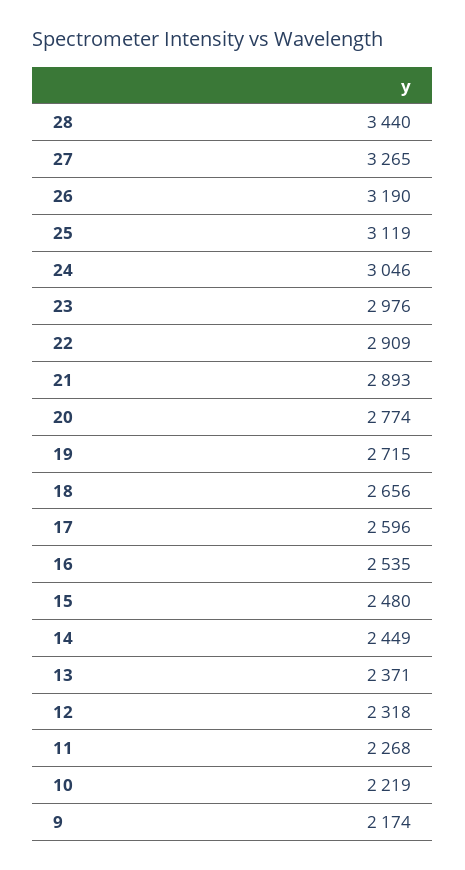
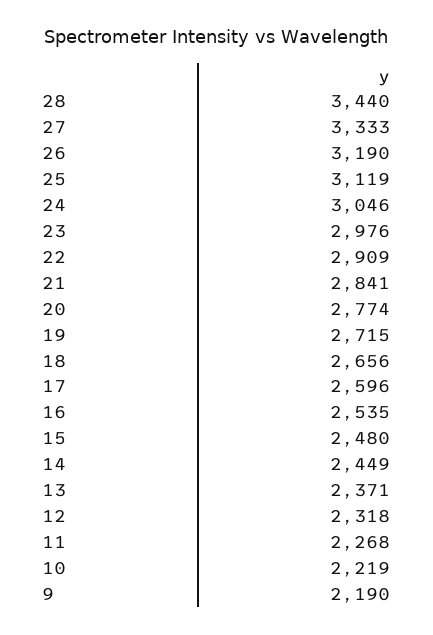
27: 3265 -> 3333
21: 2893 -> 2841
9: 2174 -> 2190

